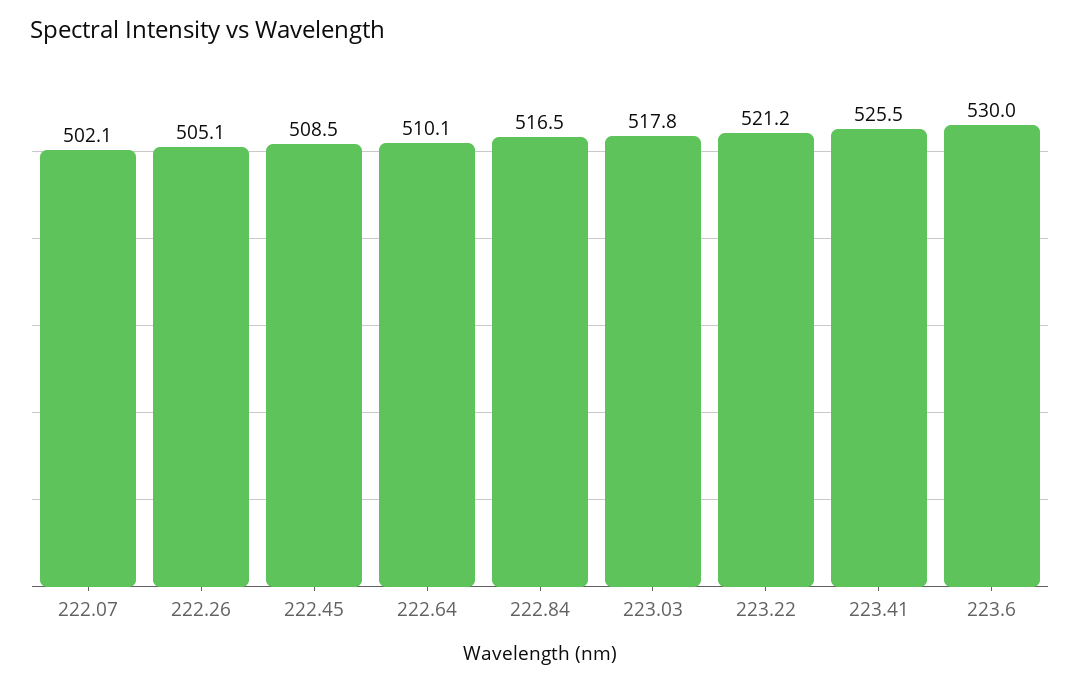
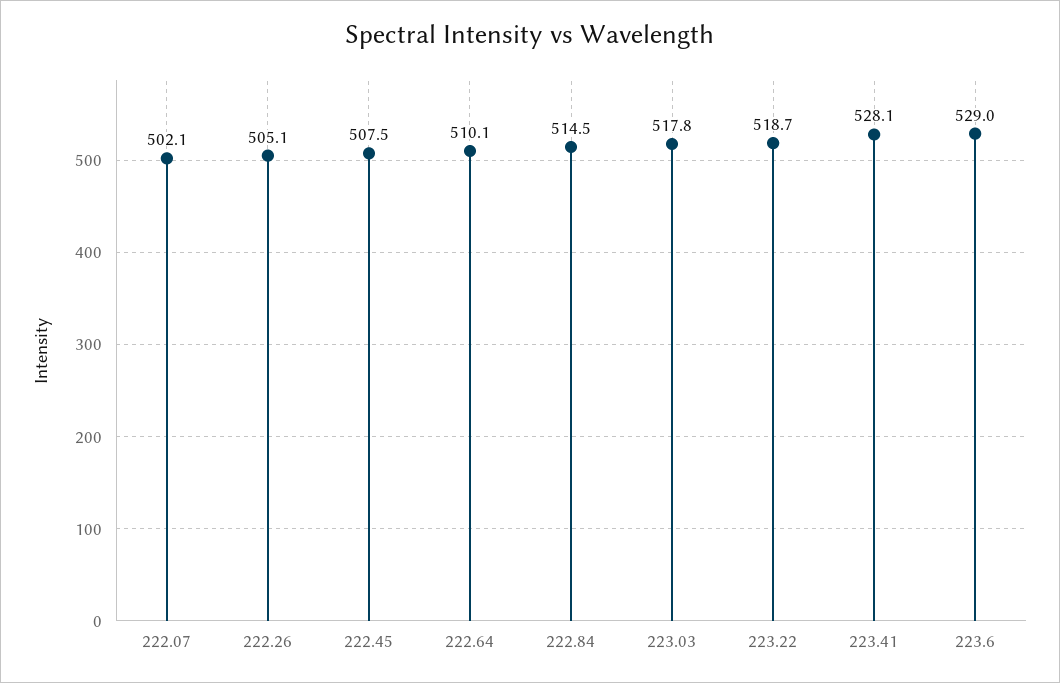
222.45: 508.5 -> 507.5
222.84: 516.5 -> 514.5
223.22: 521.2 -> 518.7
223.41: 525.5 -> 528.1
223.6: 530 -> 529

